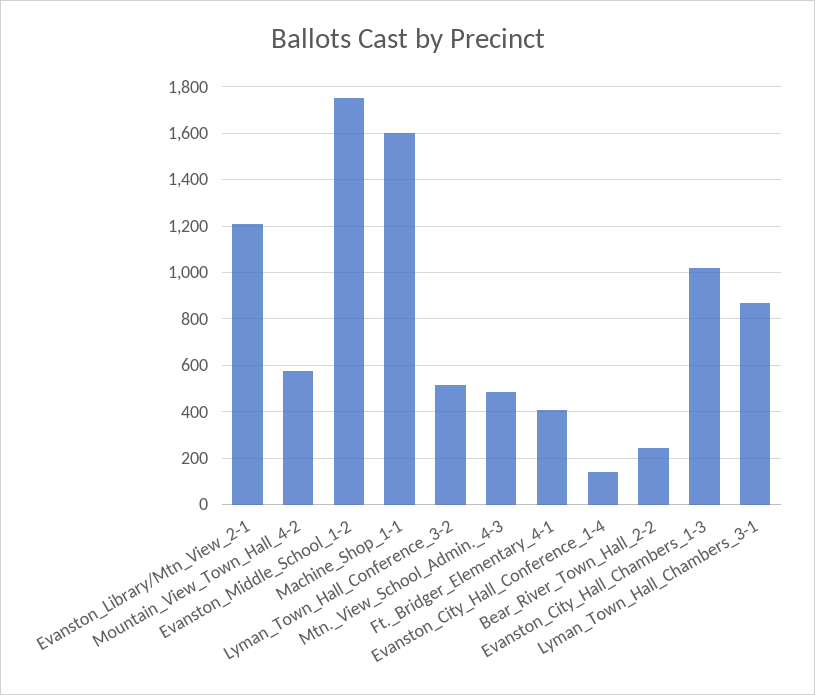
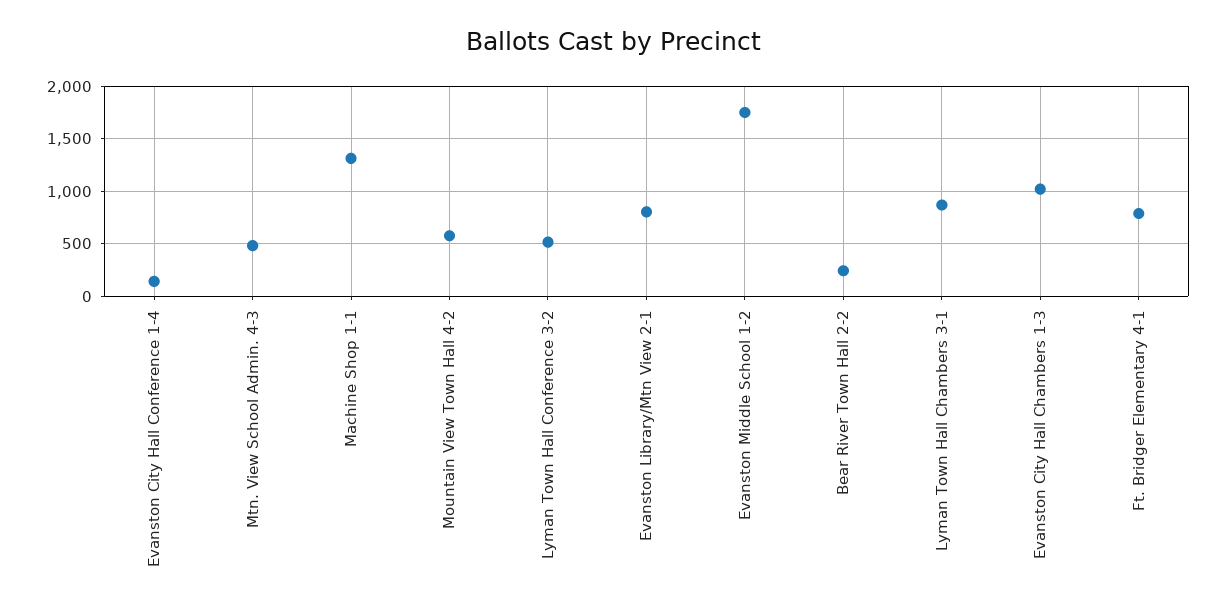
Evanston_Library/Mtn_View_2-1: 1200 -> 800
Machine_Shop_1-1: 1600 -> 1300
Ft._Bridger_Elementary_4-1: 400 -> 800

